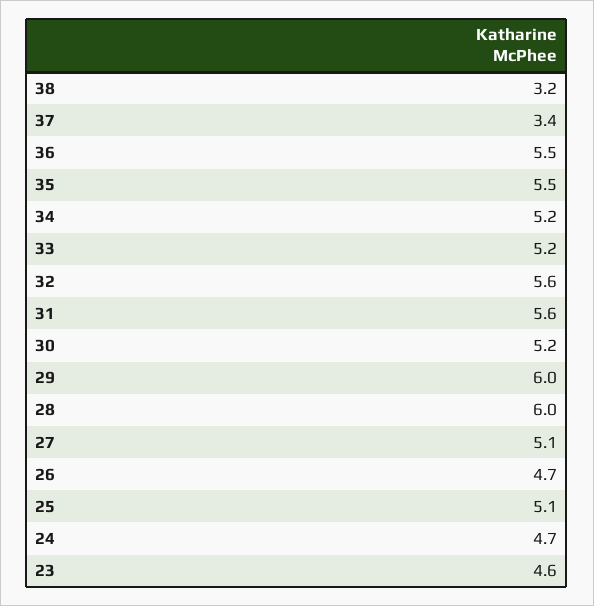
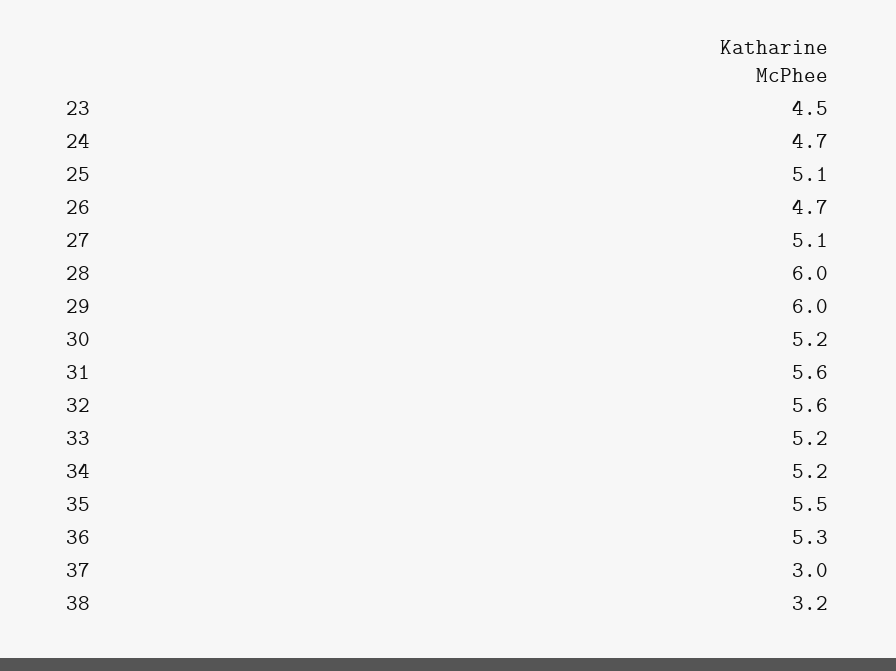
37: 3.4 -> 3
36: 5.5 -> 5.3
23: 4.6 -> 4.5

